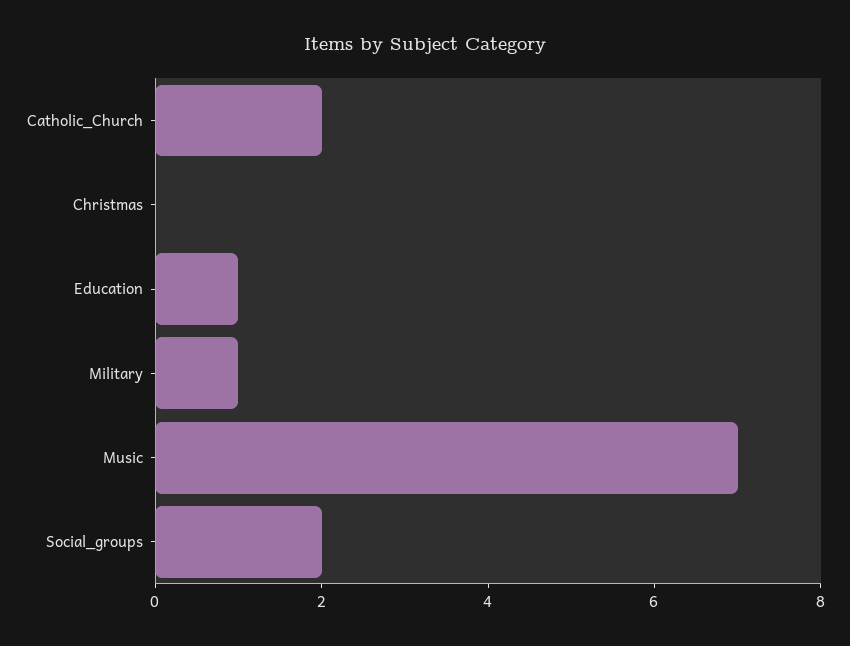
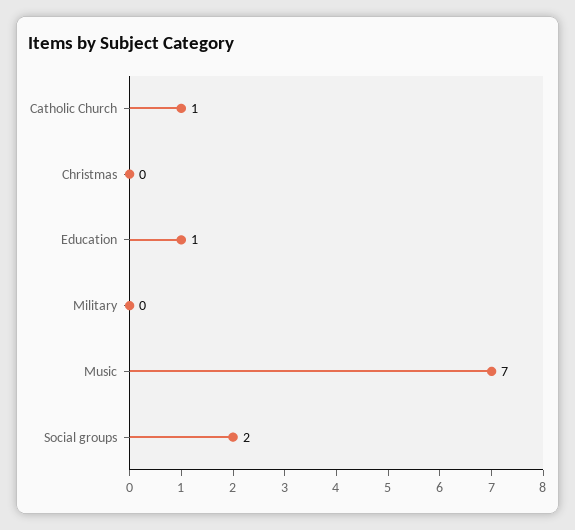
Catholic_Church: 2 -> 1
Military: 1 -> 0

